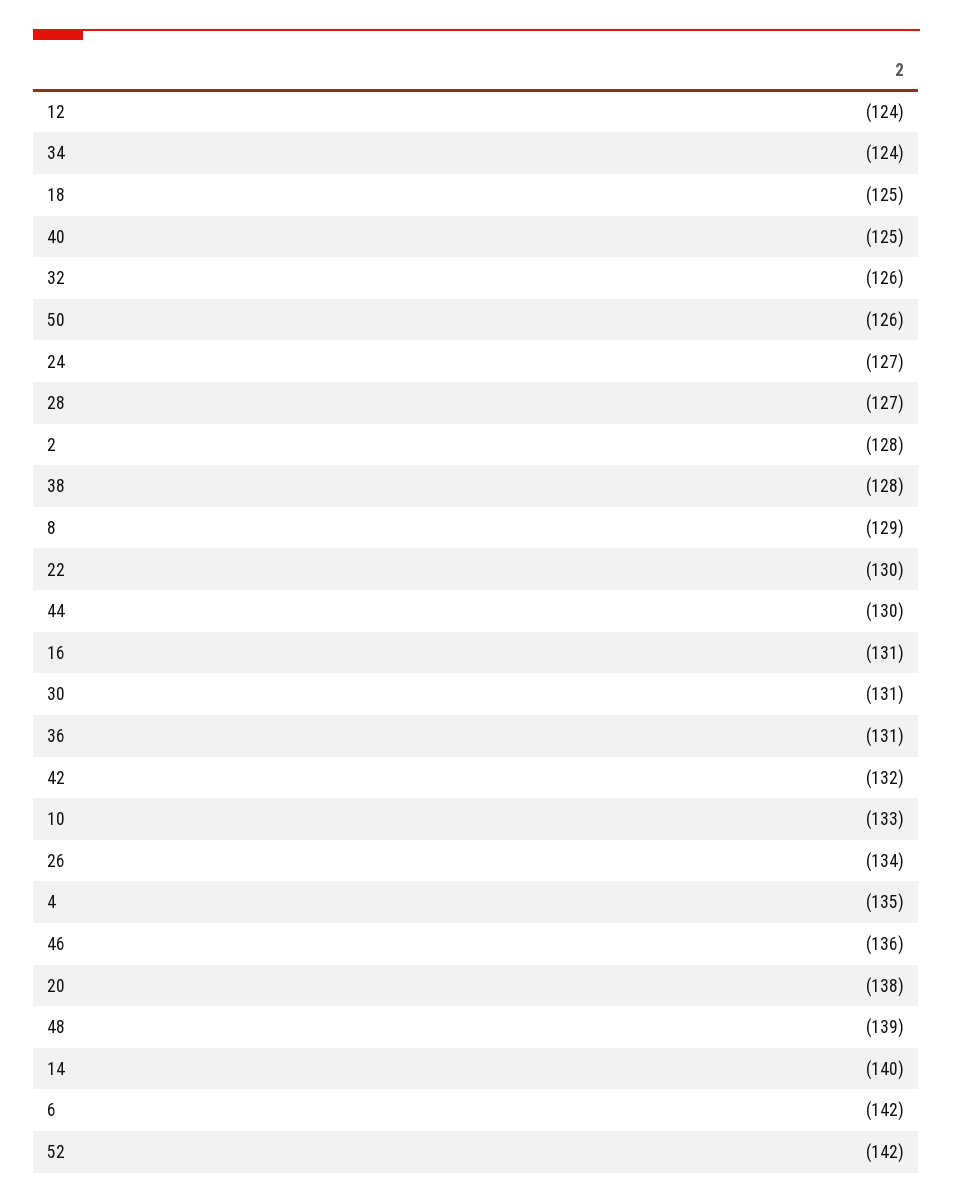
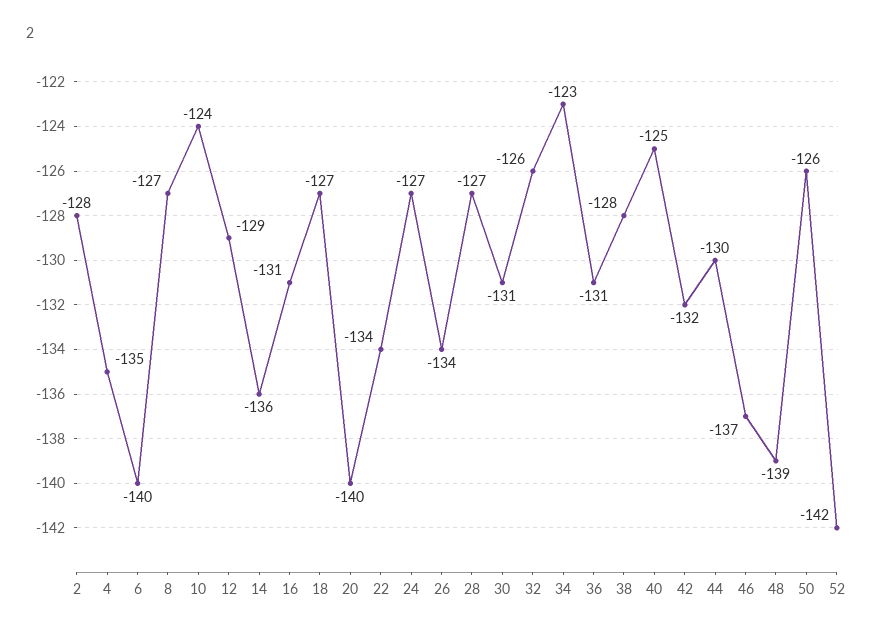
12: -124 -> -129
34: -124 -> -123
18: -125 -> -127
8: -129 -> -127
22: -130 -> -134
10: -133 -> -124
46: -136 -> -137
20: -138 -> -140
14: -140 -> -136
6: -142 -> -140

